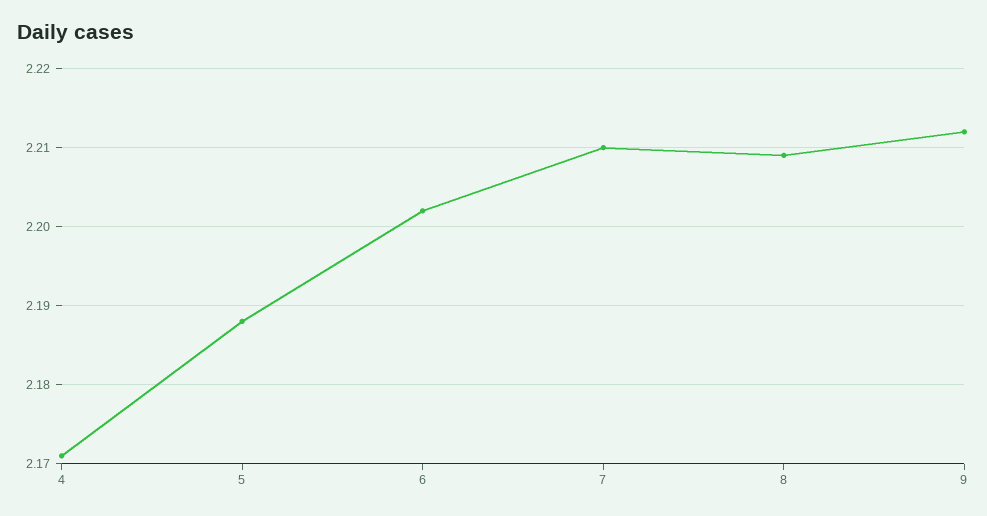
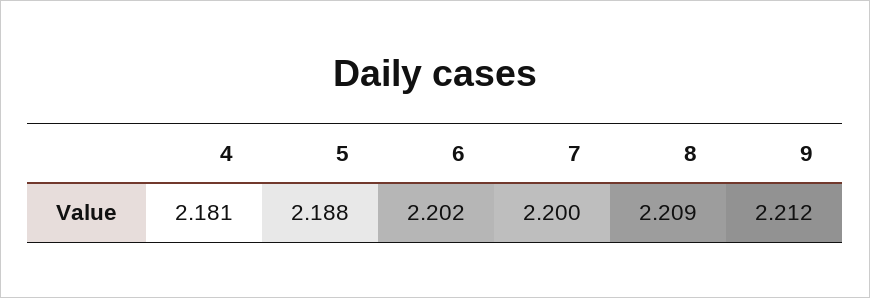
4: 2.171 -> 2.181
7: 2.21 -> 2.2

